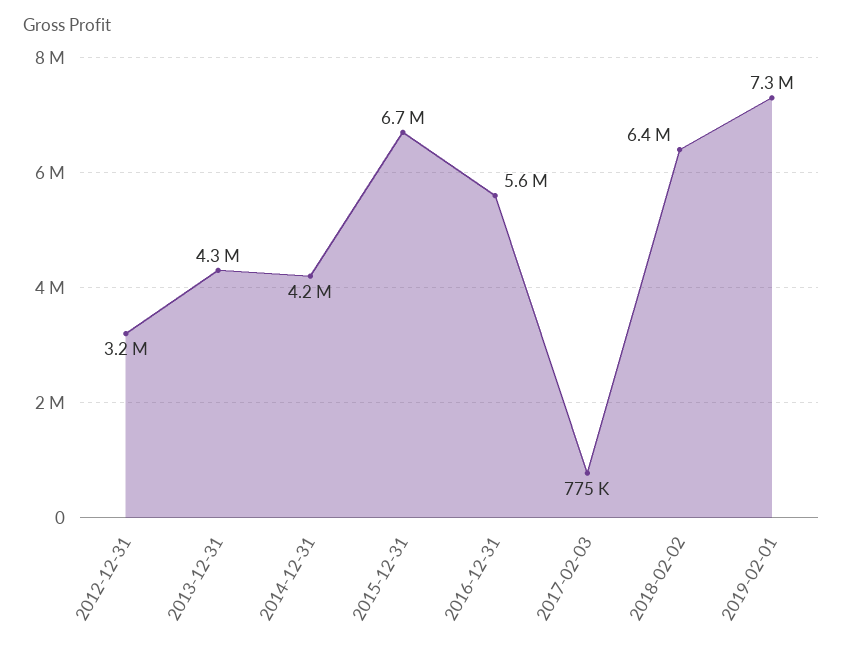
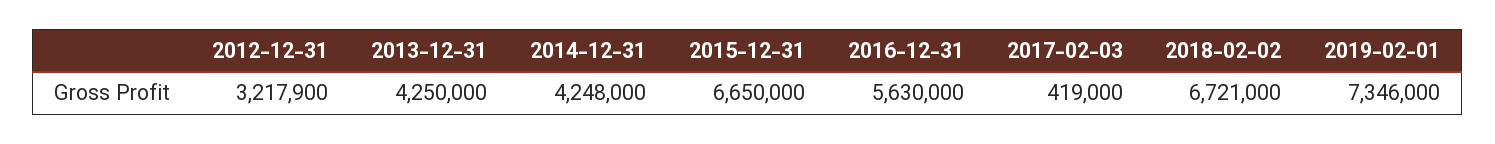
2017-02-03: 775000 -> 419000
2018-02-02: 6400000 -> 6721000

